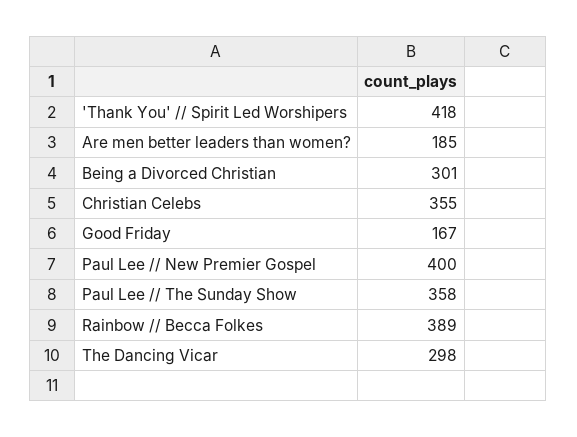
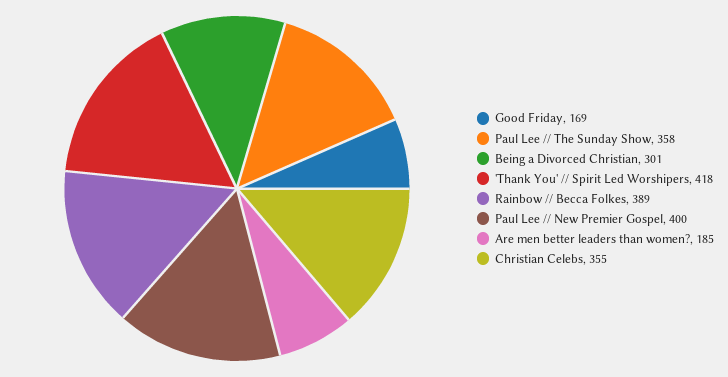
Good Friday: 167 -> 169
The Dancing Vicar: 298 -> none

